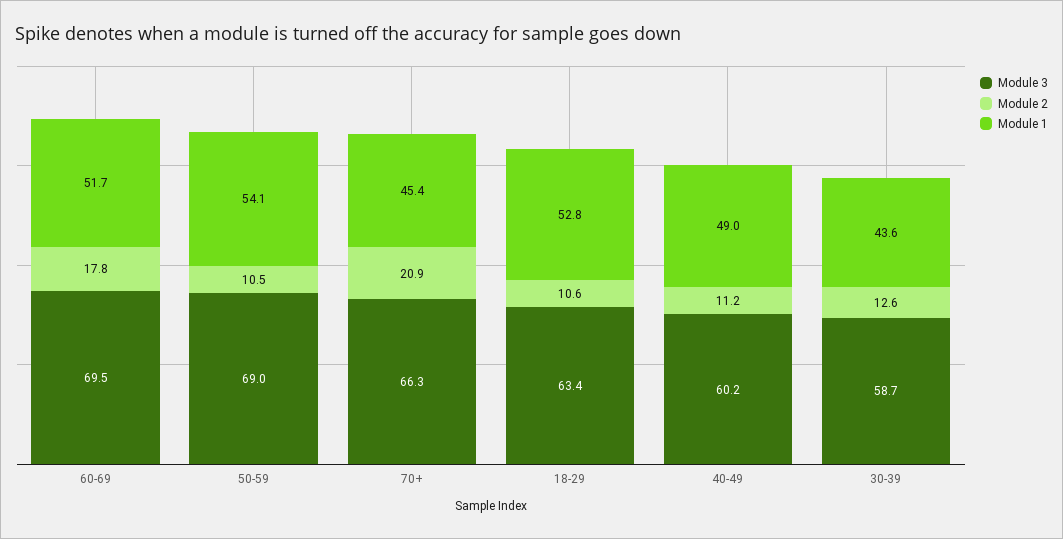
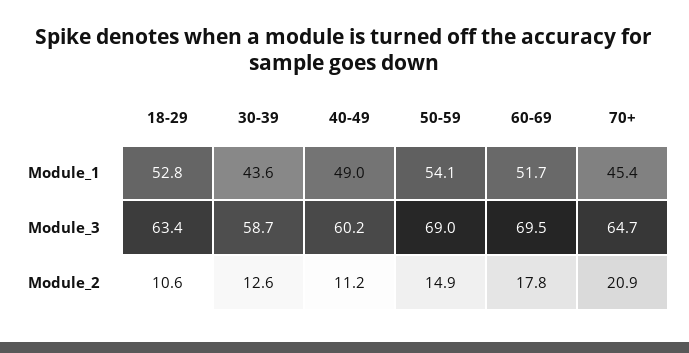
Module 2, 50-59: 10.5 -> 14.9
Module 3, 70+: 66.3 -> 64.7

